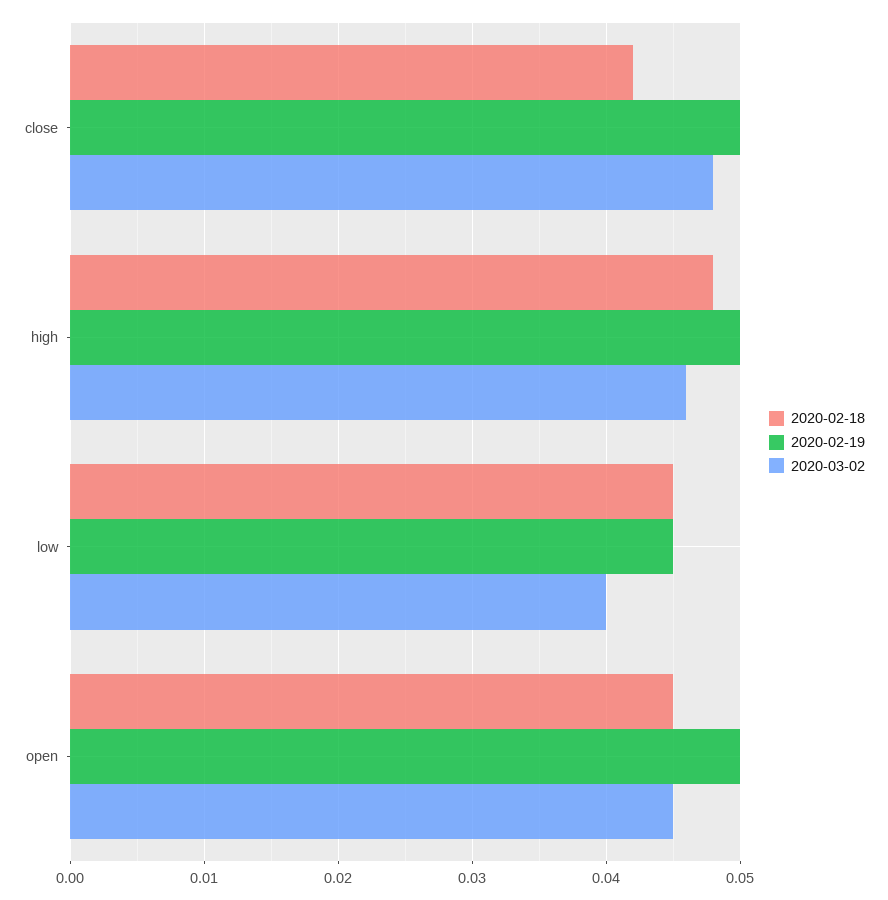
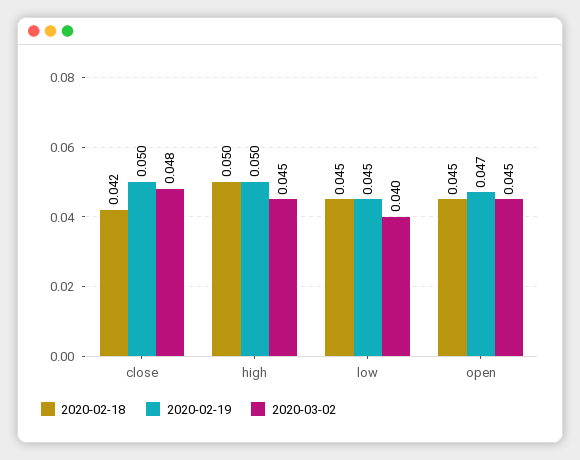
2020-02-18, high: 0.048 -> 0.05
2020-03-02, high: 0.046 -> 0.045
2020-02-19, open: 0.05 -> 0.047

